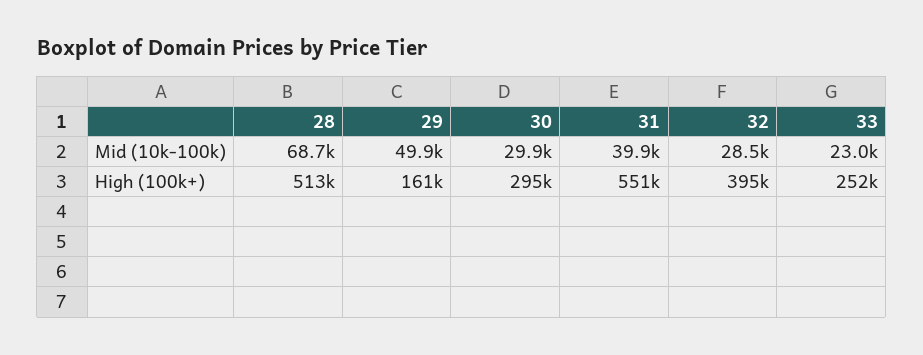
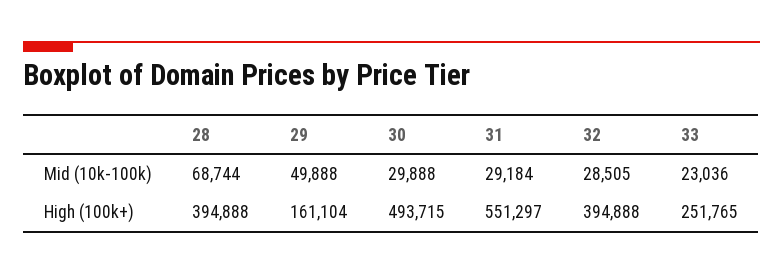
31, Mid (10k-100k): 39900 -> 29184
28, High (100k+): 513000 -> 394888
30, High (100k+): 295000 -> 493715

